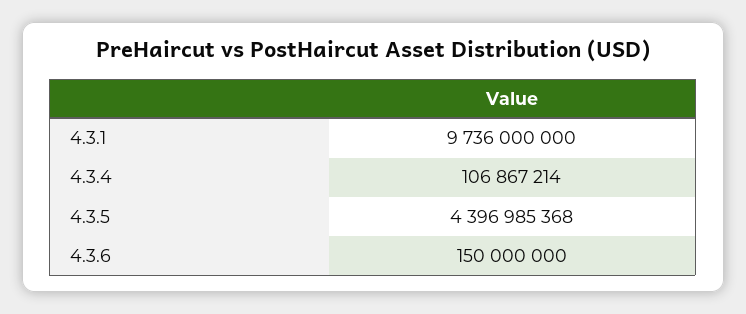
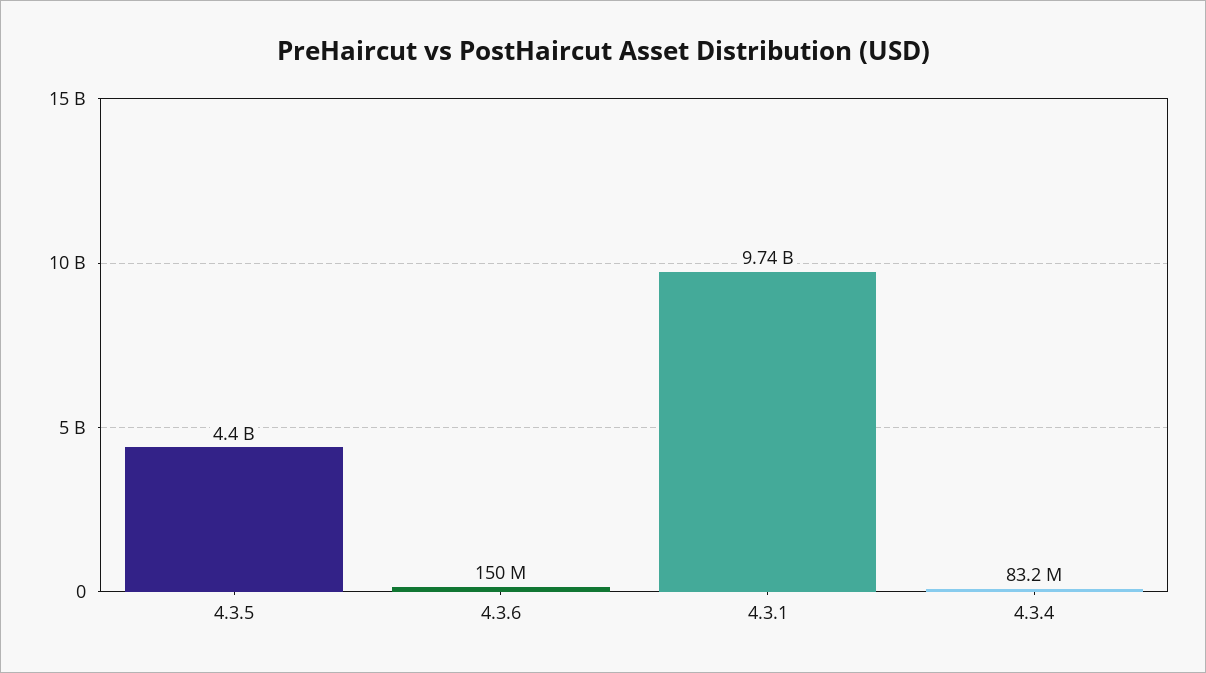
4.3.4: 106867214 -> 83200000

